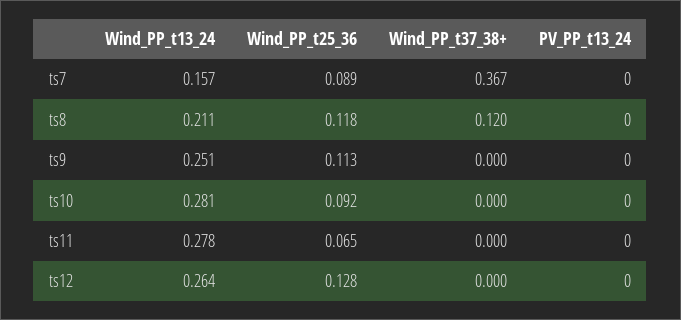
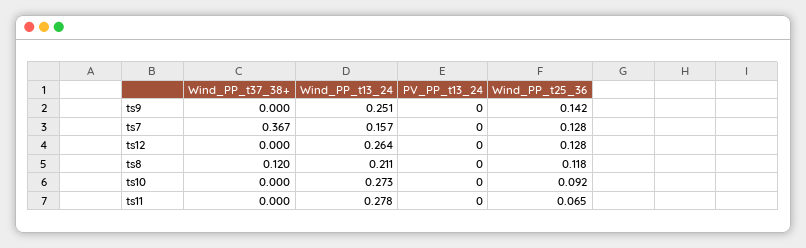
Wind_PP_t25_36, ts7: 0.089 -> 0.128
Wind_PP_t25_36, ts9: 0.113 -> 0.142
Wind_PP_t13_24, ts10: 0.281 -> 0.273

